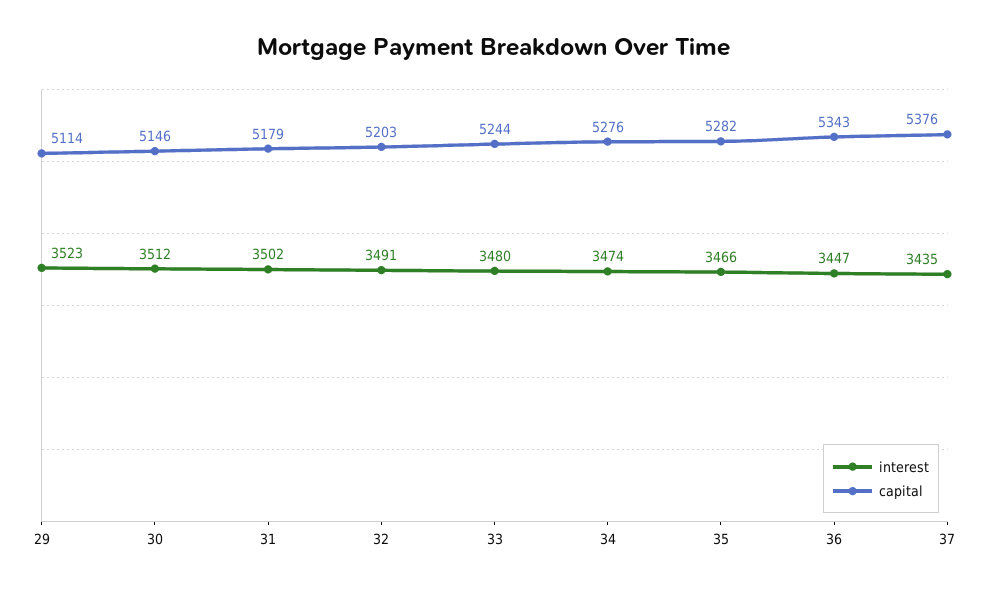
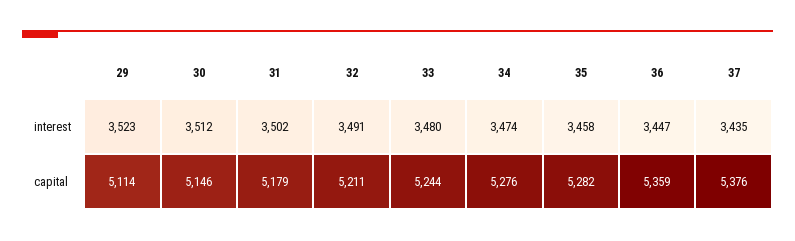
capital, 32: 5203 -> 5211
interest, 35: 3466 -> 3458
capital, 36: 5343 -> 5359

